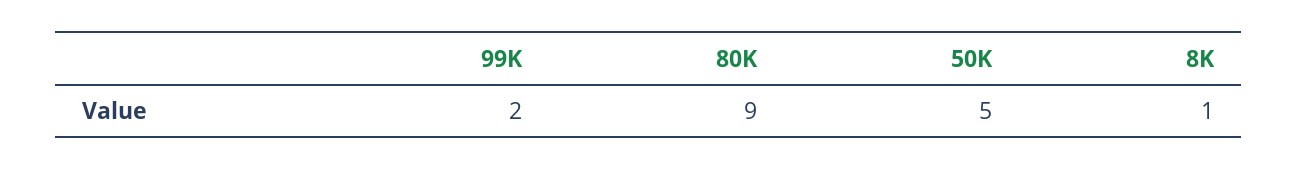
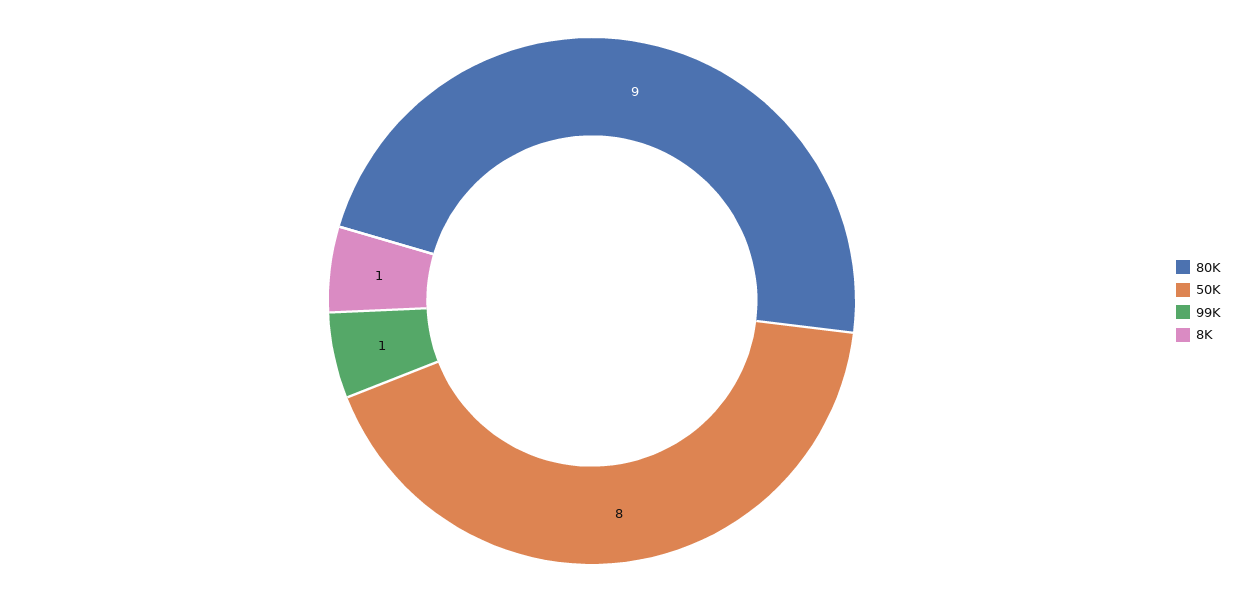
99K: 2 -> 1
50K: 5 -> 8

